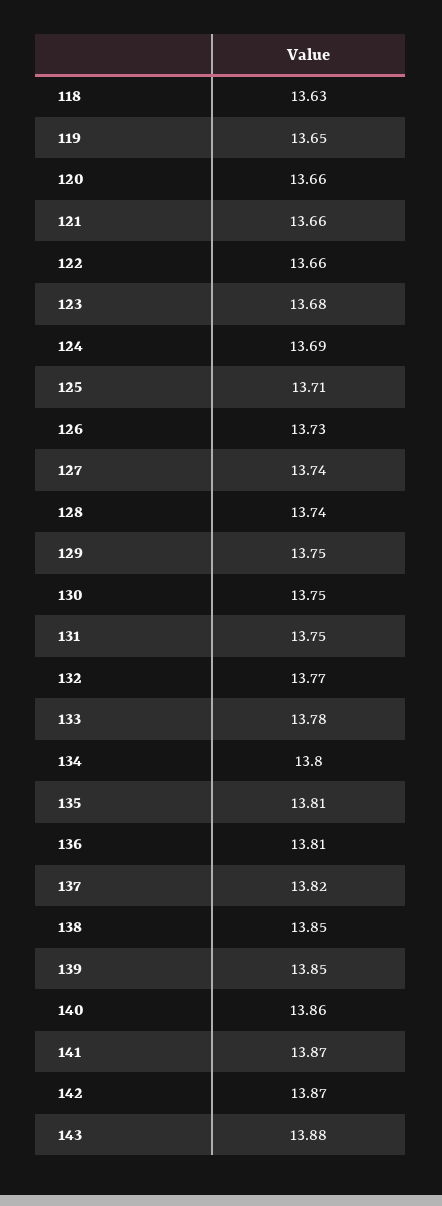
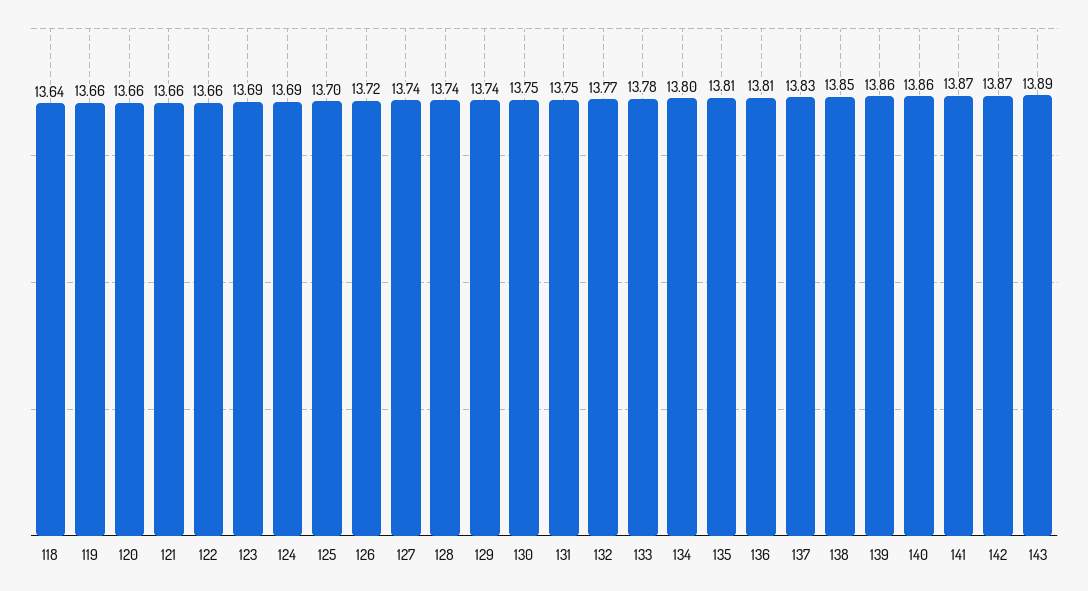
118: 13.63 -> 13.64
119: 13.65 -> 13.66
123: 13.68 -> 13.69
125: 13.71 -> 13.7
126: 13.73 -> 13.72
129: 13.75 -> 13.74
137: 13.82 -> 13.83
139: 13.85 -> 13.86
143: 13.88 -> 13.89

